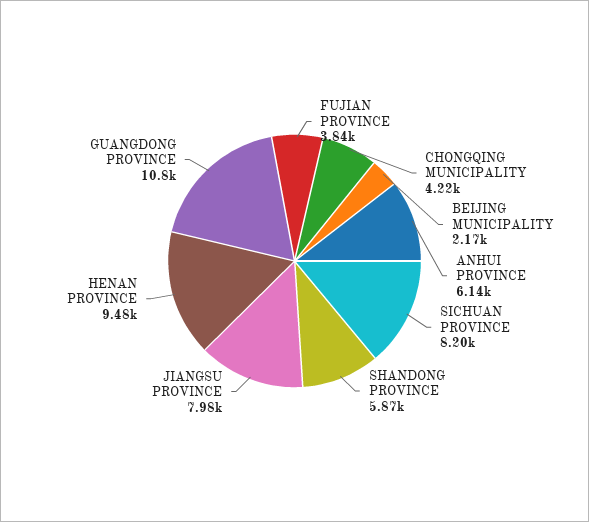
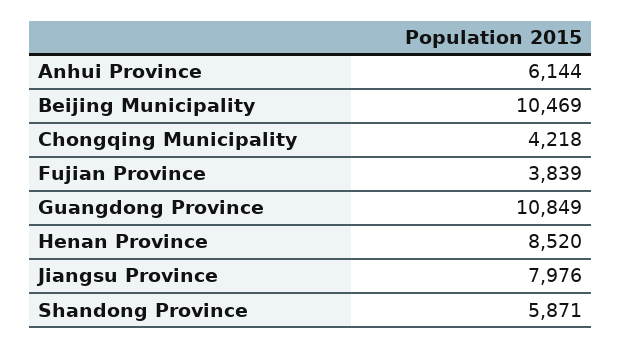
BEIJING MUNICIPALITY: 2170 -> 10469
SICHUAN PROVINCE: 8200 -> none
HENAN PROVINCE: 9480 -> 8520

